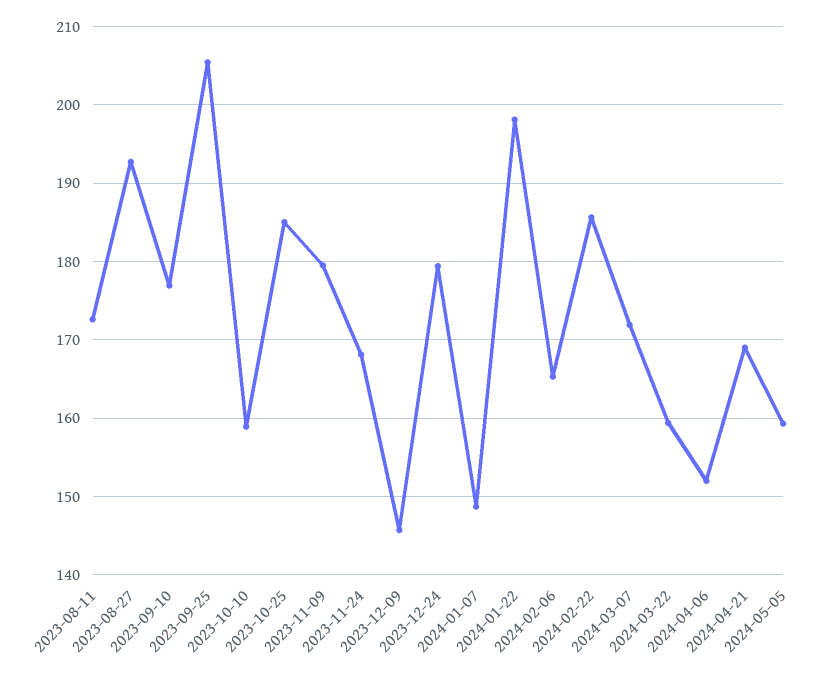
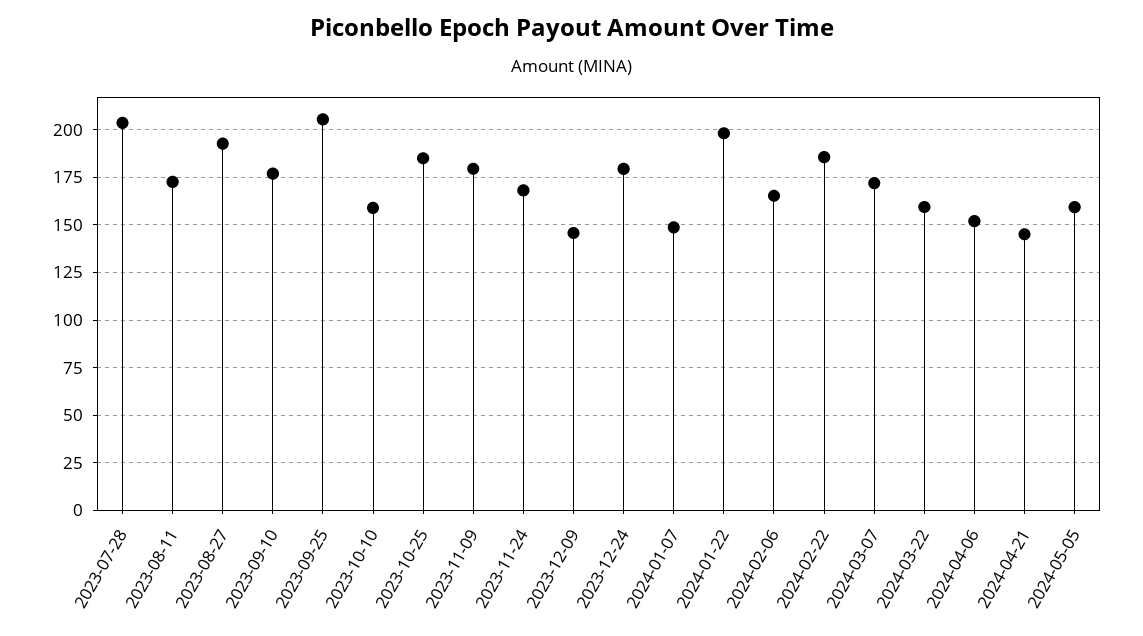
2024-04-21: 169 -> 145
2023-07-28: none -> 205

